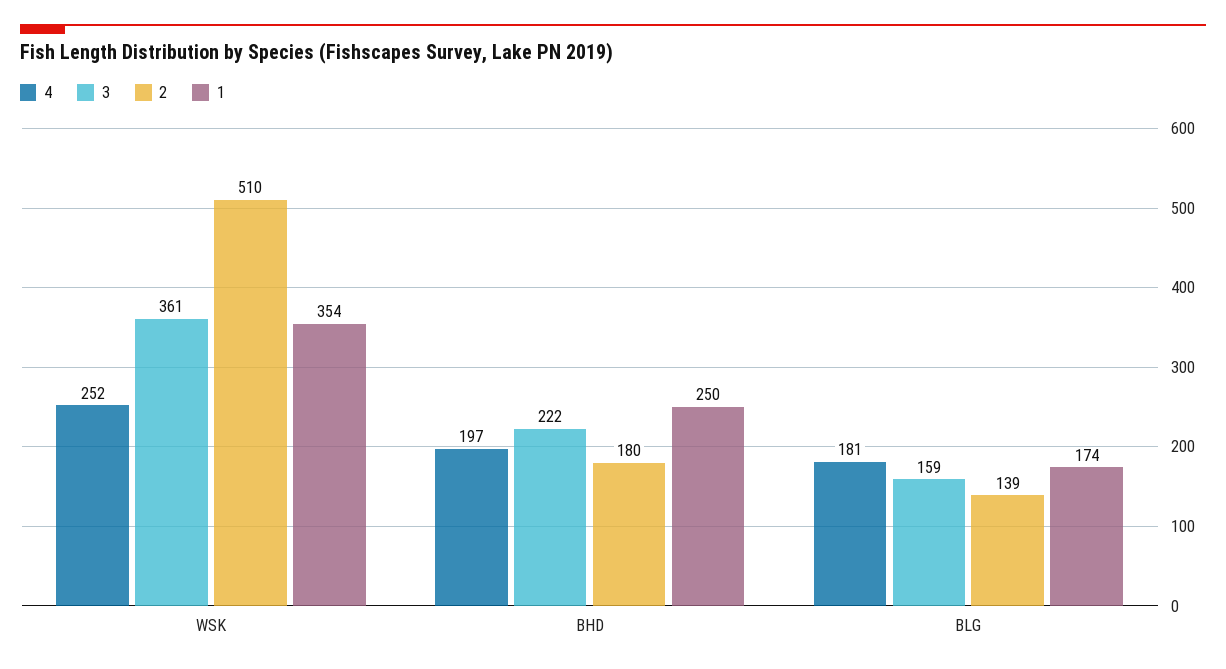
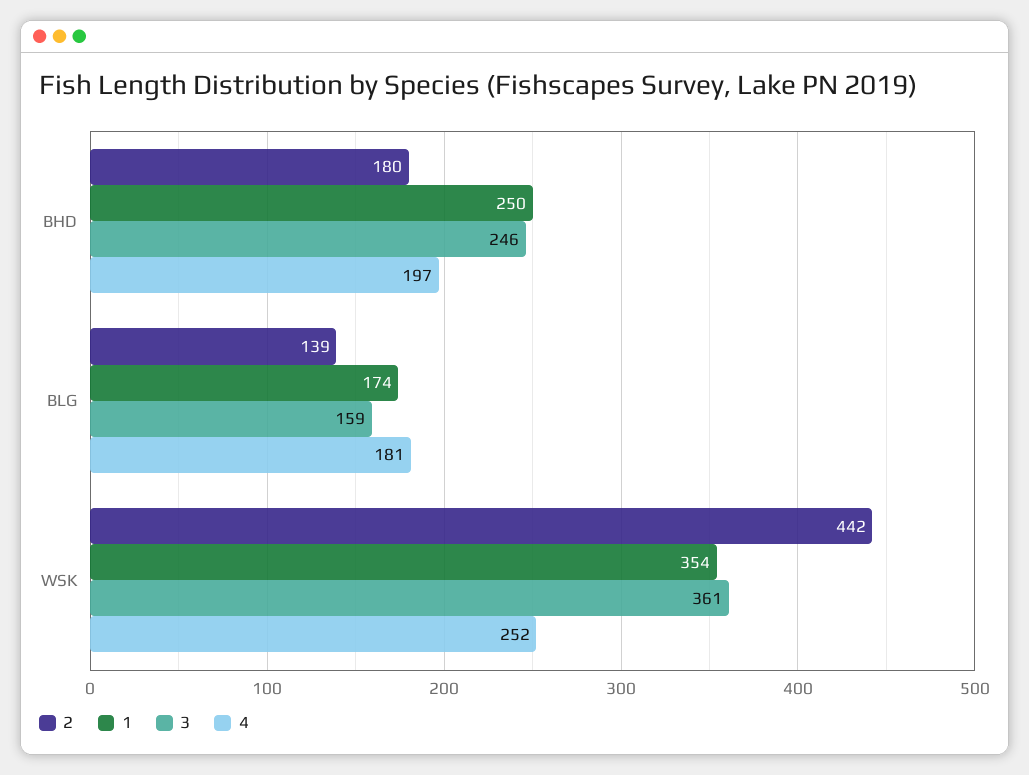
2, WSK: 510 -> 442
3, BHD: 222 -> 246

